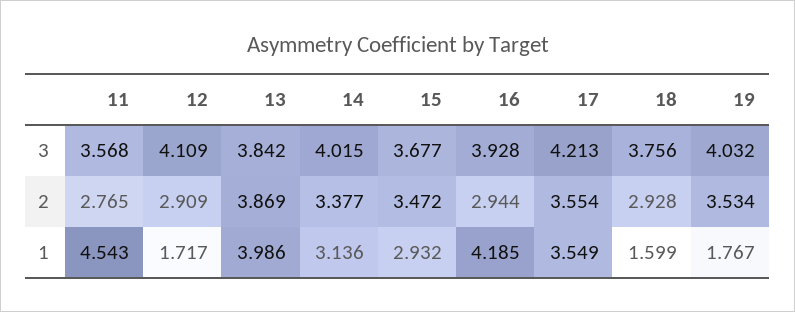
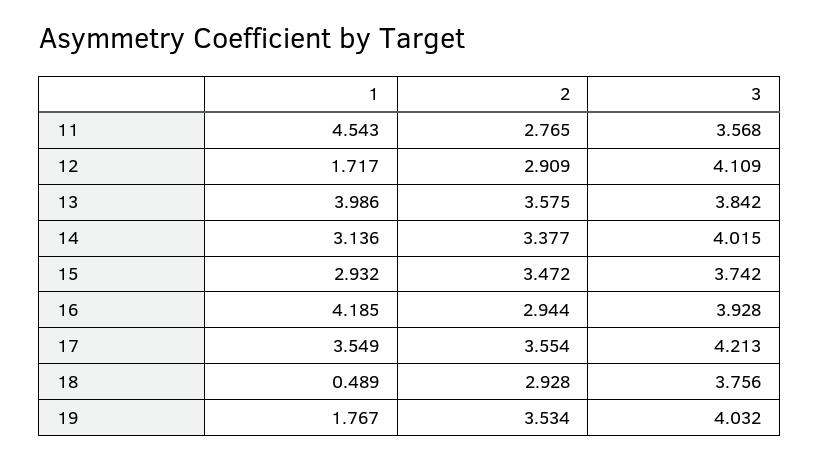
15, 3: 3.677 -> 3.742
13, 2: 3.869 -> 3.575
18, 1: 1.599 -> 0.489

